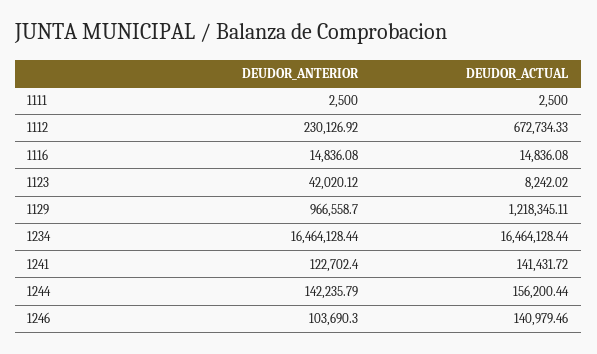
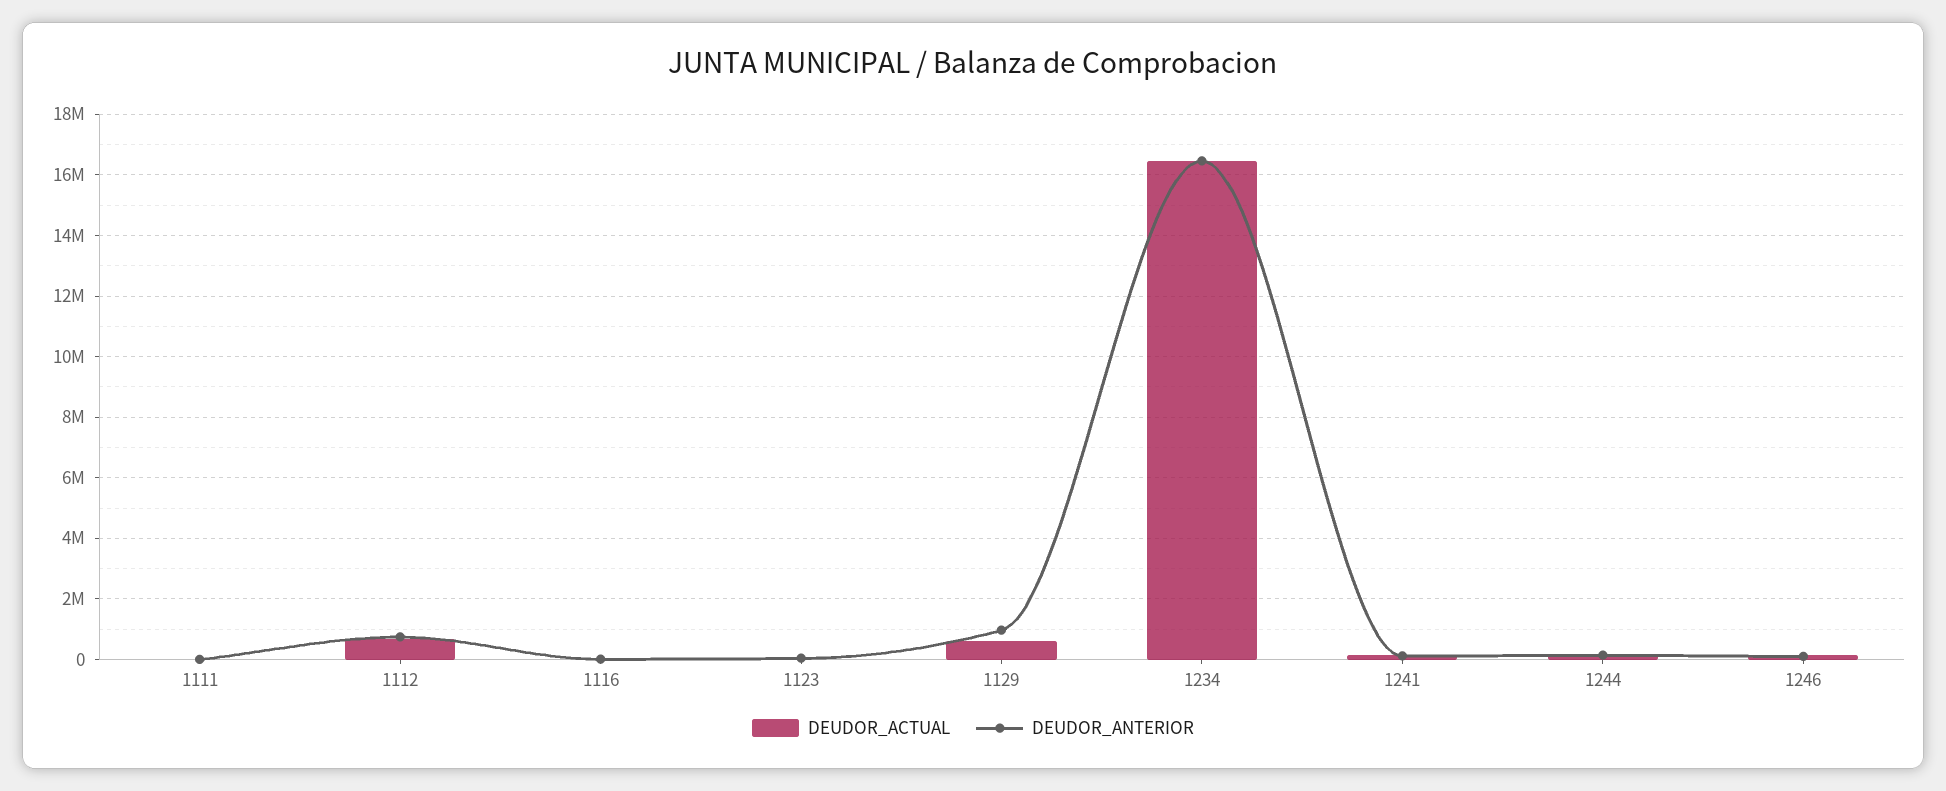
DEUDOR_ANTERIOR, 1112: 230126.92 -> 800000
DEUDOR_ACTUAL, 1129: 1218345.11 -> 600000

